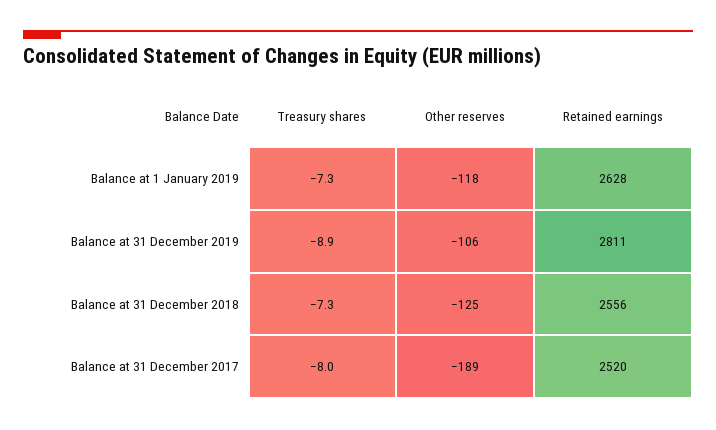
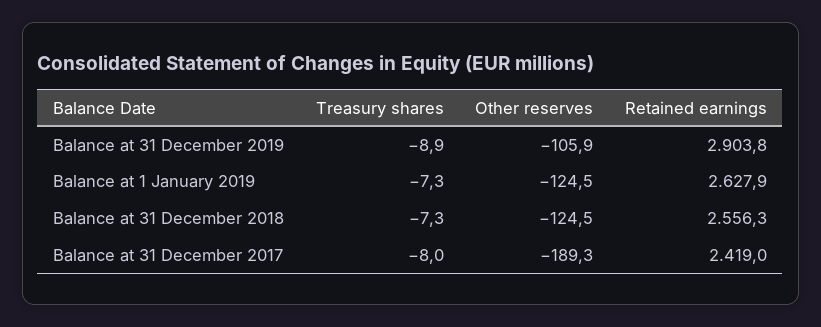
Other reserves, Balance at 1 January 2019: -118 -> -124.5
Retained earnings, Balance at 31 December 2019: 2811 -> 2903.8
Retained earnings, Balance at 31 December 2017: 2520 -> 2419

